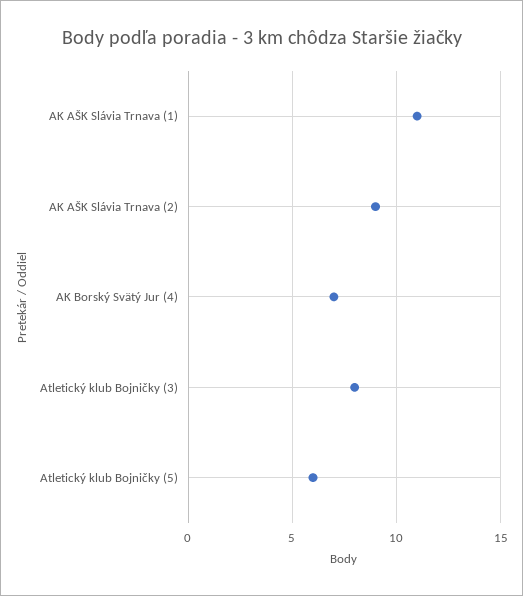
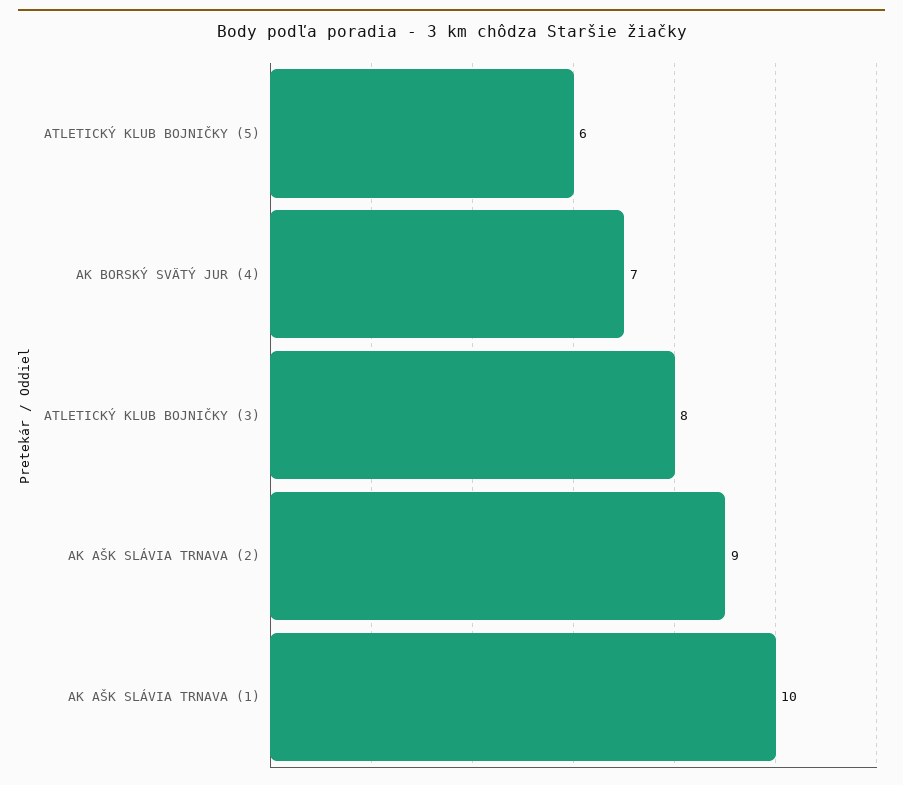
AK AŠK Slávia Trnava (1): 11 -> 10

